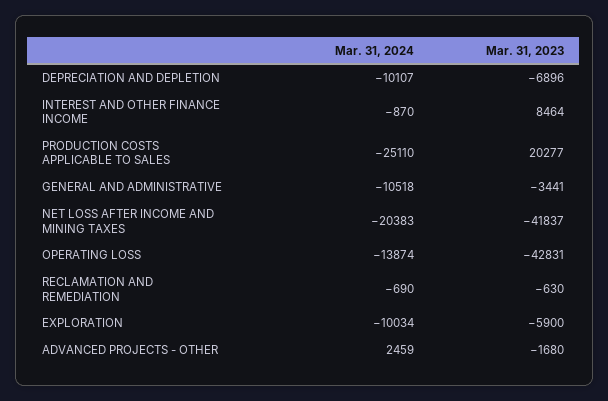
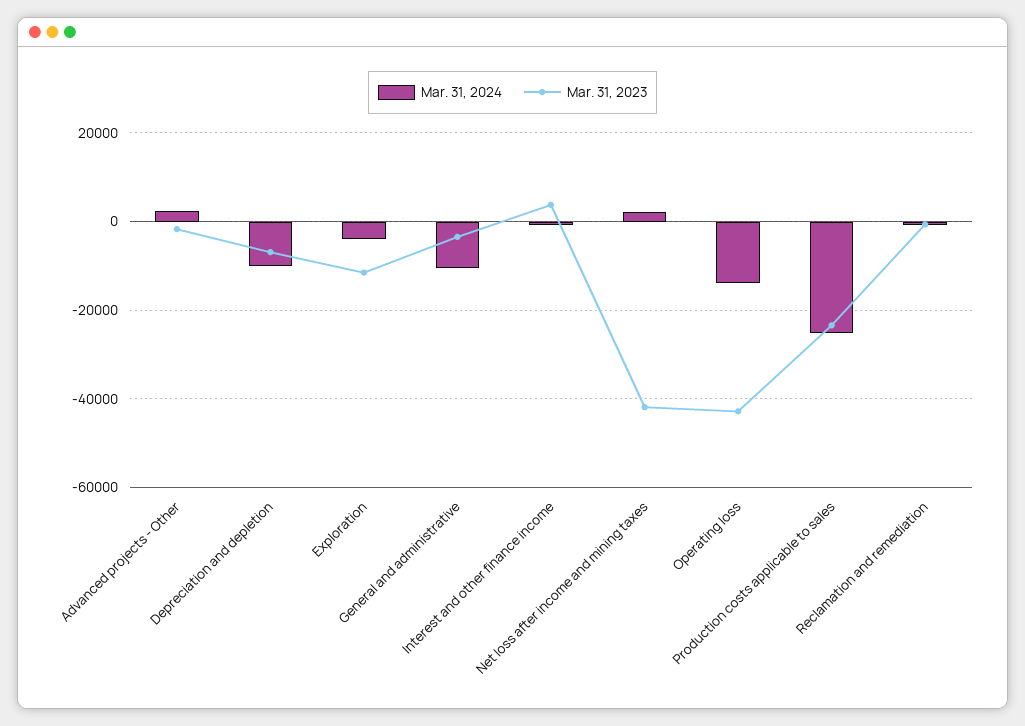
Mar. 31, 2023, INTEREST AND OTHER FINANCE INCOME: 8464 -> 4000
Mar. 31, 2023, PRODUCTION COSTS APPLICABLE TO SALES: 20277 -> -24000
Mar. 31, 2024, NET LOSS AFTER INCOME AND MINING TAXES: -20383 -> 2000
Mar. 31, 2024, EXPLORATION: -10034 -> -4000
Mar. 31, 2023, EXPLORATION: -5900 -> -12000

